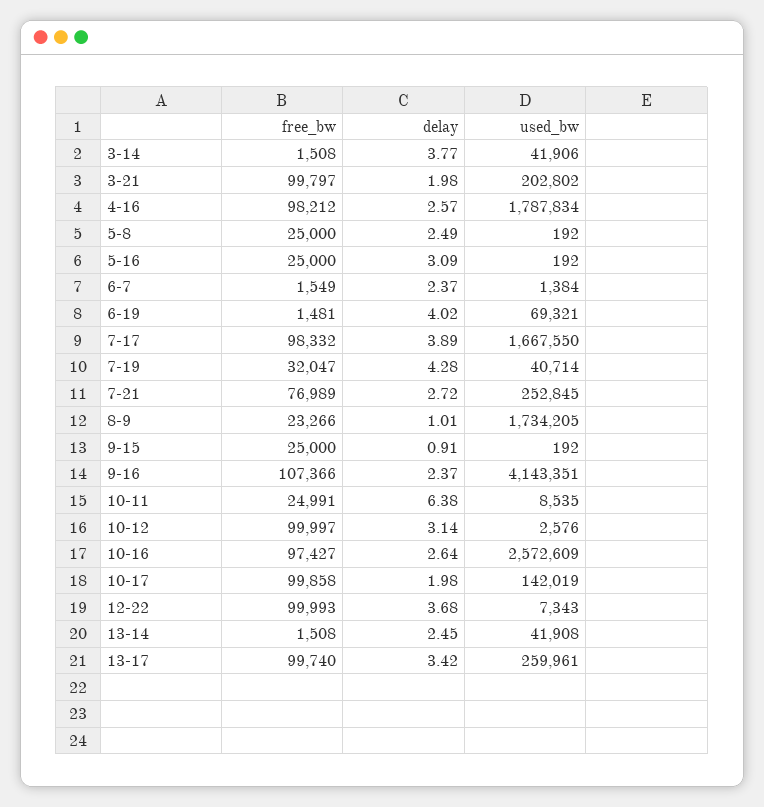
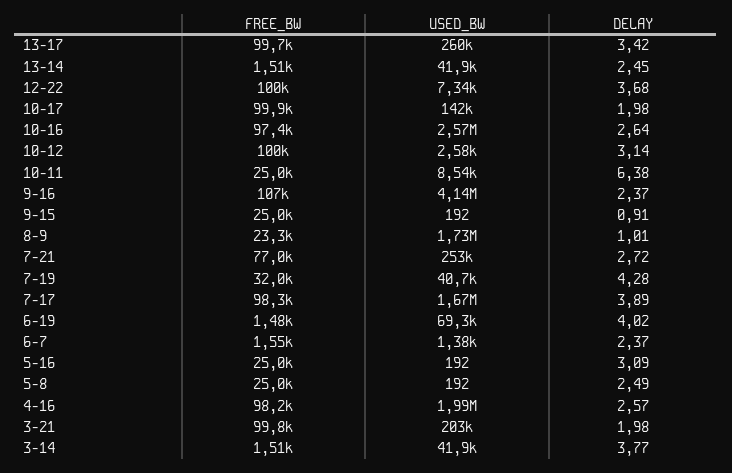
used_bw, 4-16: 1787834 -> 1990000

